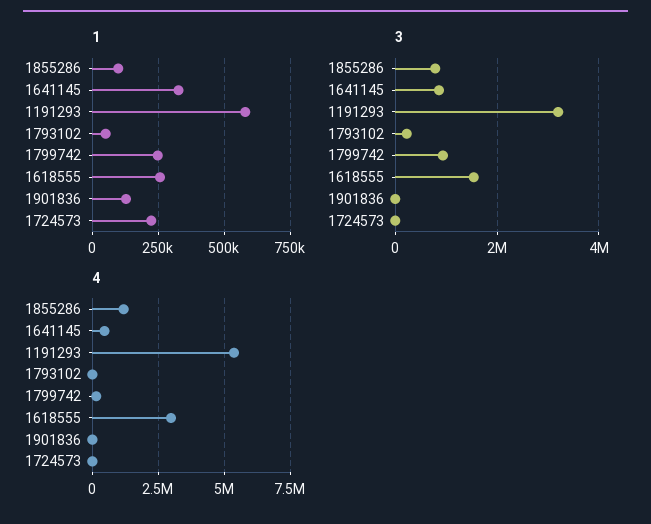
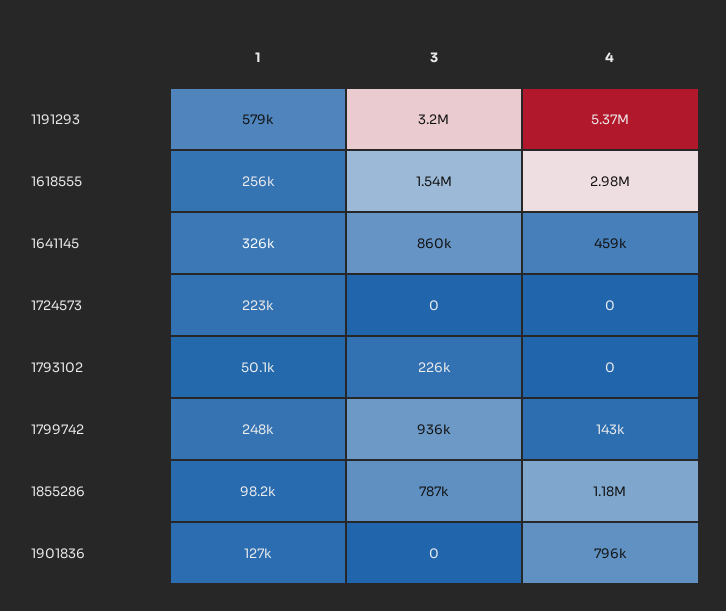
4, 1901836: 0 -> 796000

